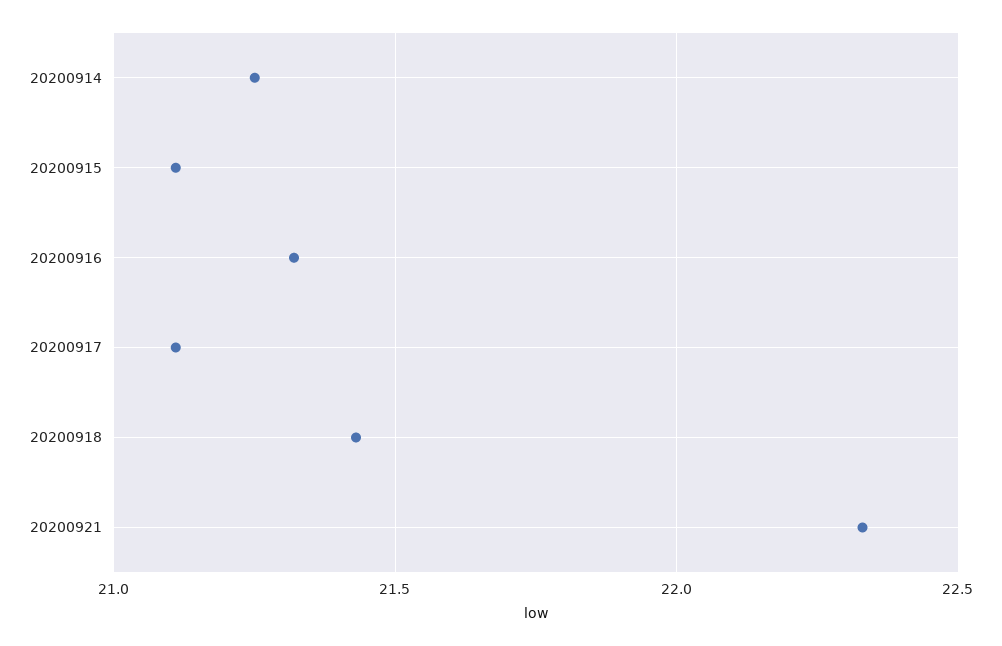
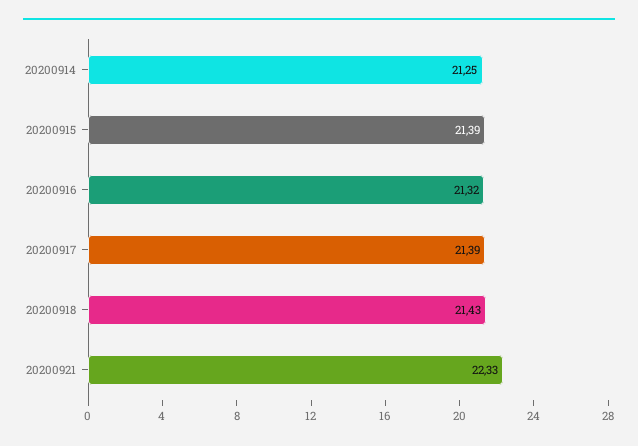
20200915: 21.1 -> 21.39
20200917: 21.1 -> 21.39

